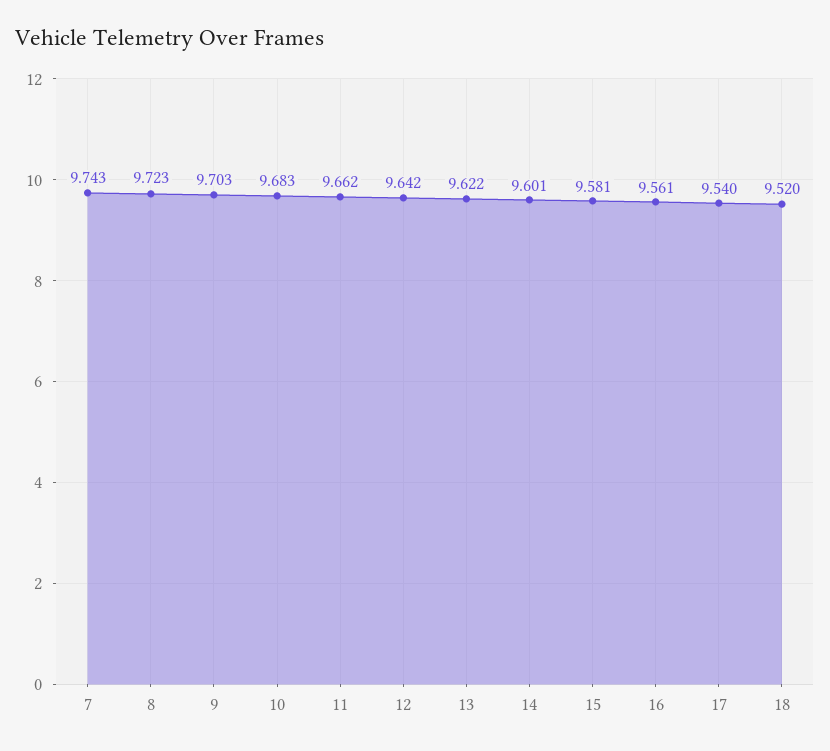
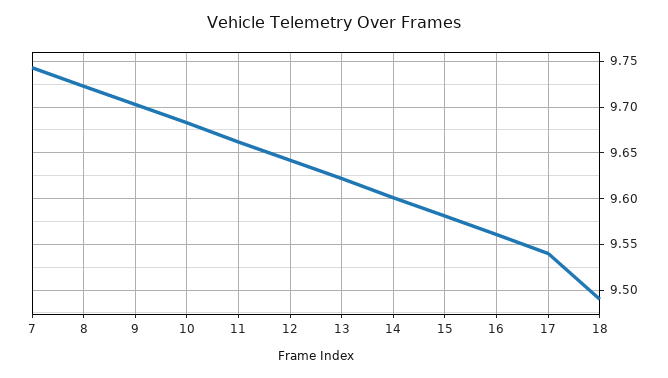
18: 9.52 -> 9.49

